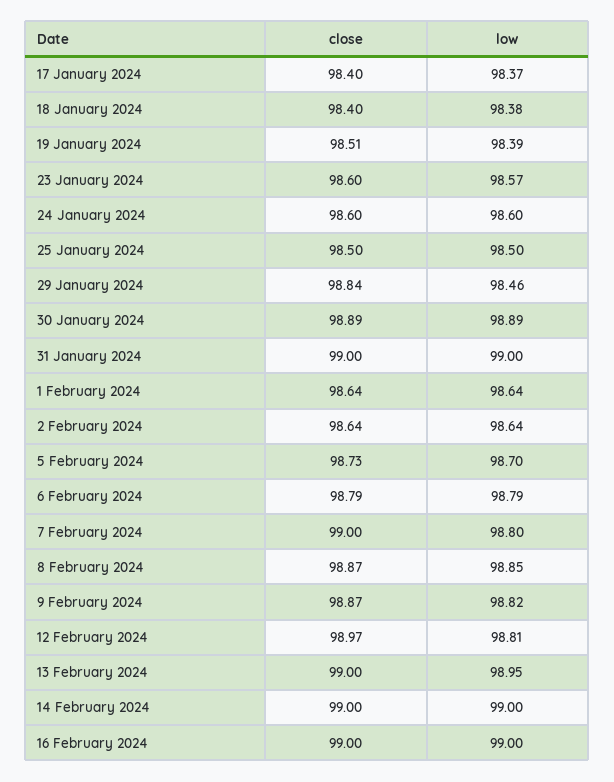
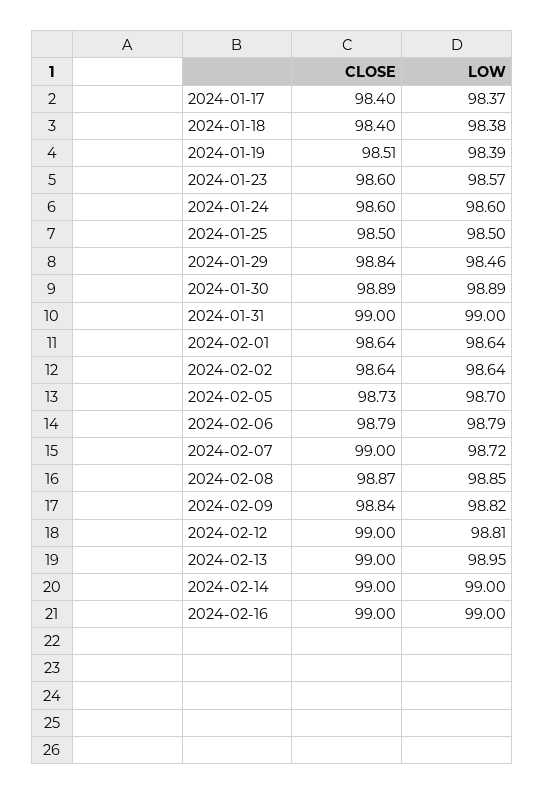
low, 7 February 2024: 98.8 -> 98.72
close, 9 February 2024: 98.87 -> 98.84
close, 12 February 2024: 98.97 -> 99

